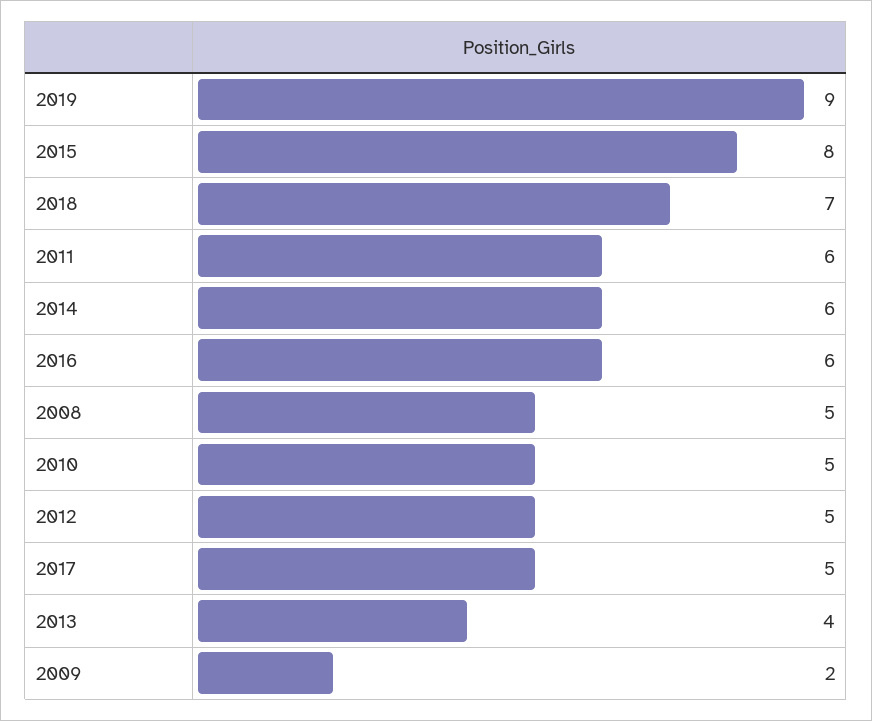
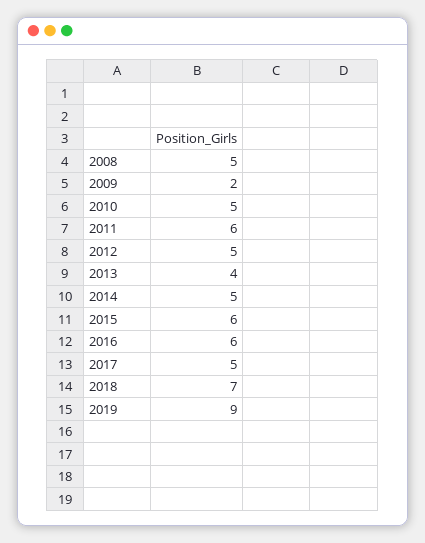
2015: 8 -> 6
2014: 6 -> 5

